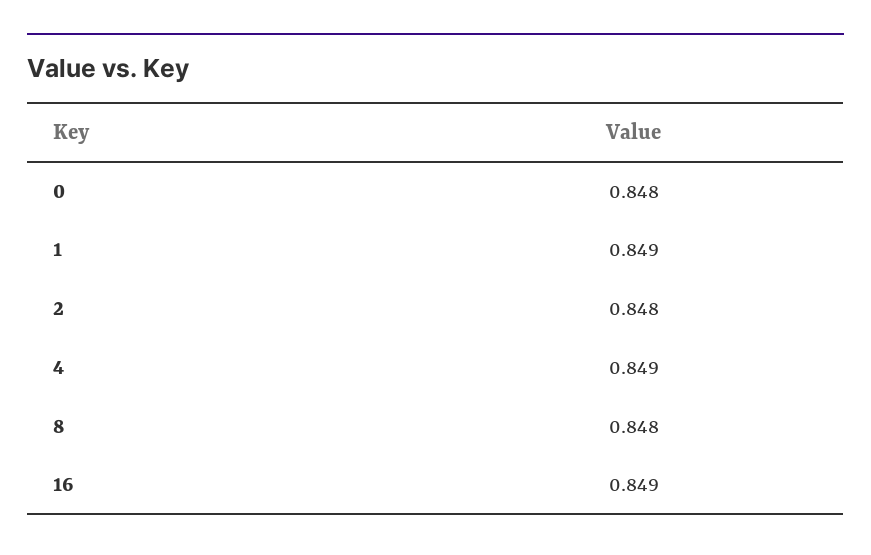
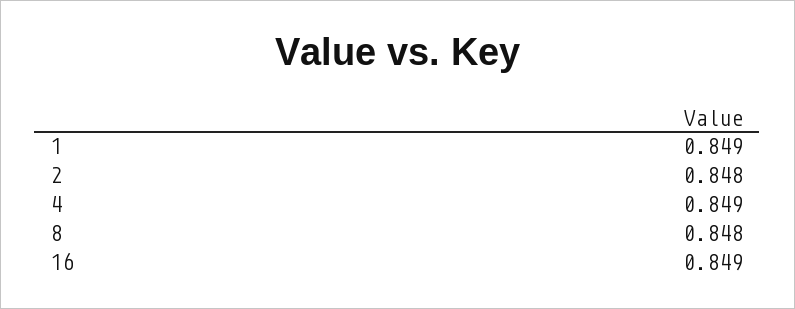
0: 0.848 -> none

